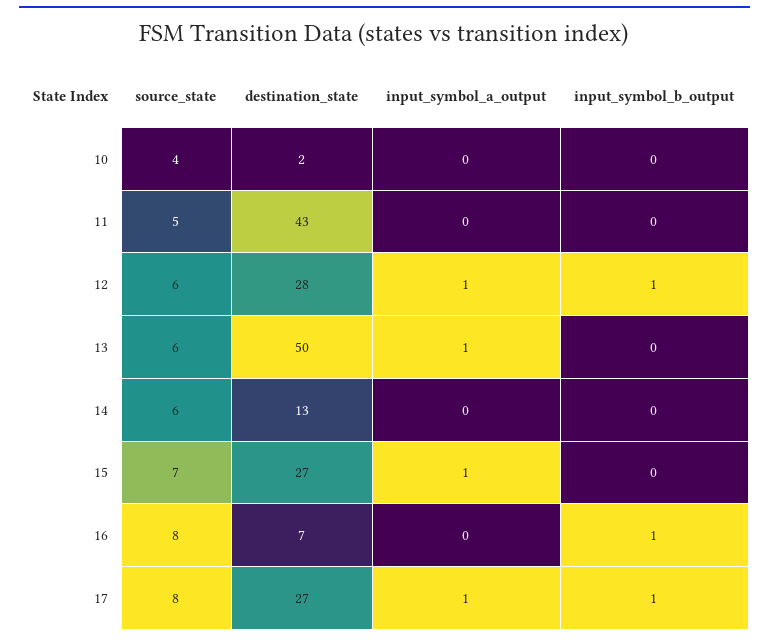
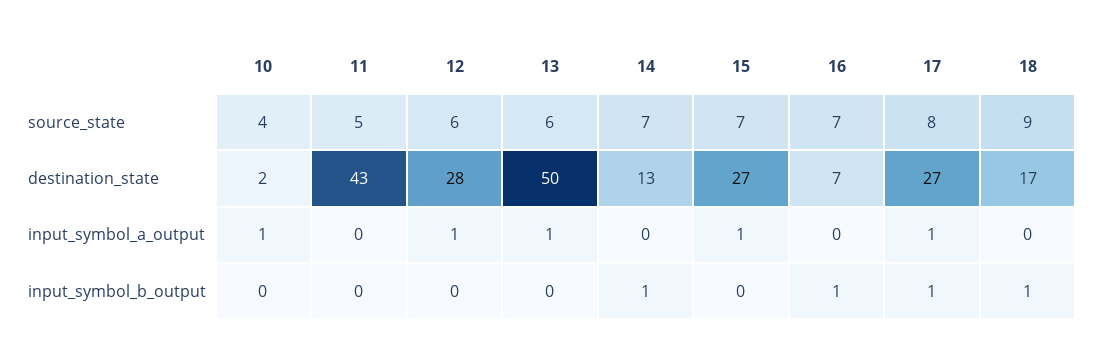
input_symbol_a_output, 10: 0 -> 1
input_symbol_b_output, 12: 1 -> 0
source_state, 14: 6 -> 7
input_symbol_b_output, 14: 0 -> 1
source_state, 16: 8 -> 7
source_state, 18: none -> 9
destination_state, 18: none -> 17
input_symbol_a_output, 18: none -> 0
input_symbol_b_output, 18: none -> 1

